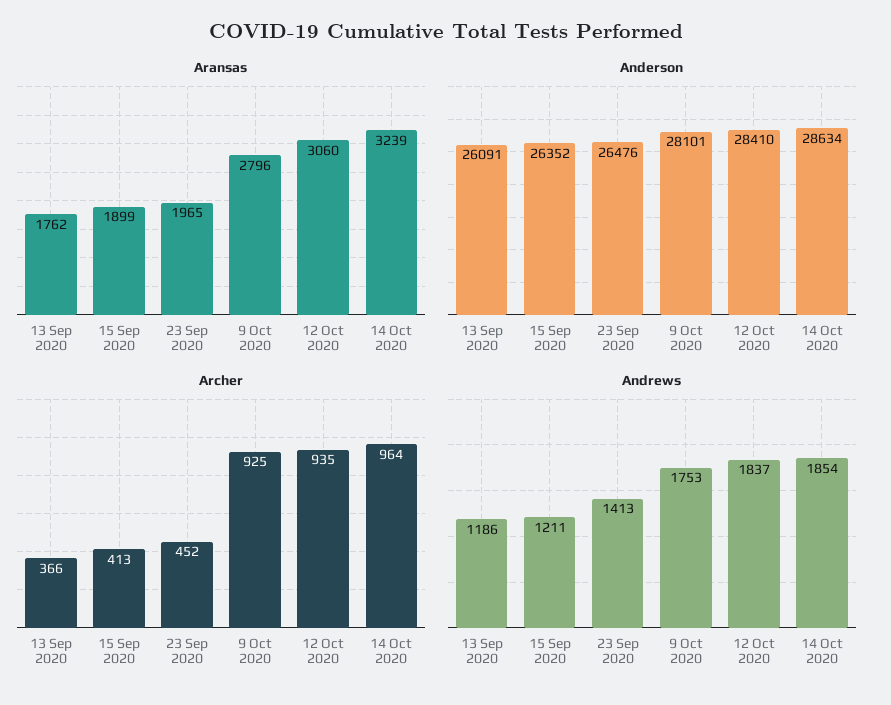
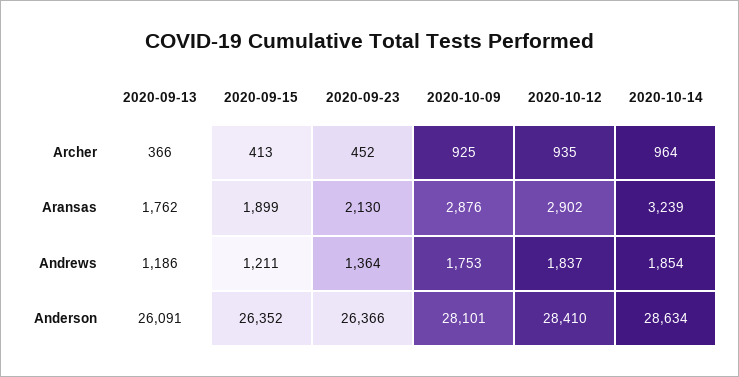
Aransas, 23 Sep 2020: 1965 -> 2130
Aransas, 9 Oct 2020: 2796 -> 2876
Aransas, 12 Oct 2020: 3060 -> 2902
Anderson, 23 Sep 2020: 26476 -> 26366
Andrews, 23 Sep 2020: 1413 -> 1364

